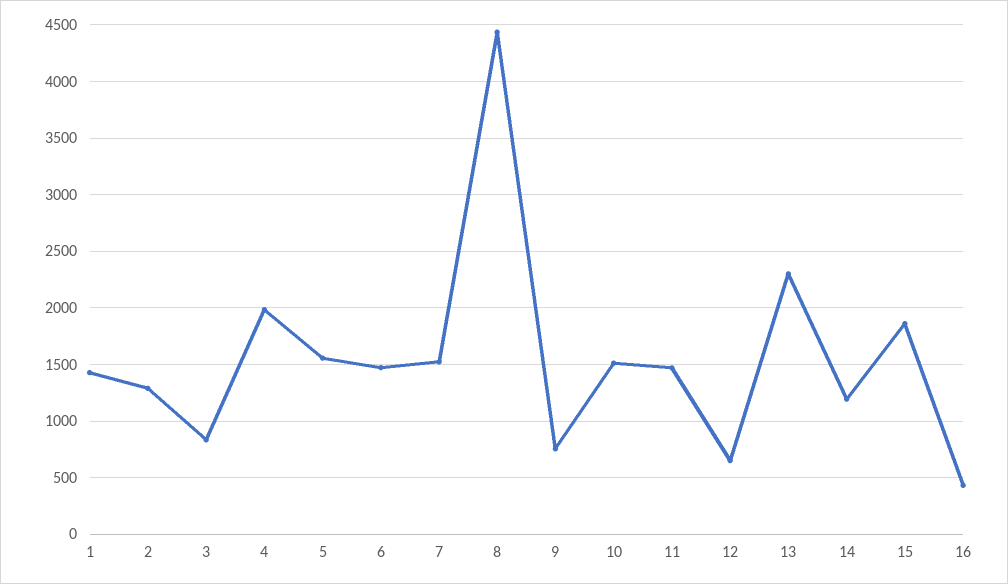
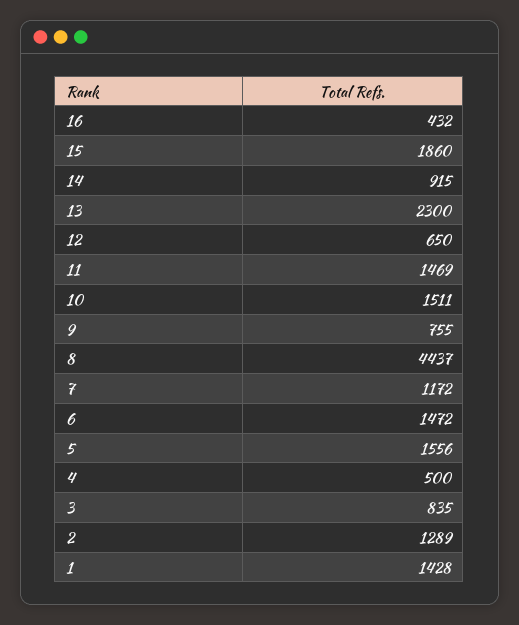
4: 2000 -> 500
7: 1500 -> 1172
14: 1200 -> 915

